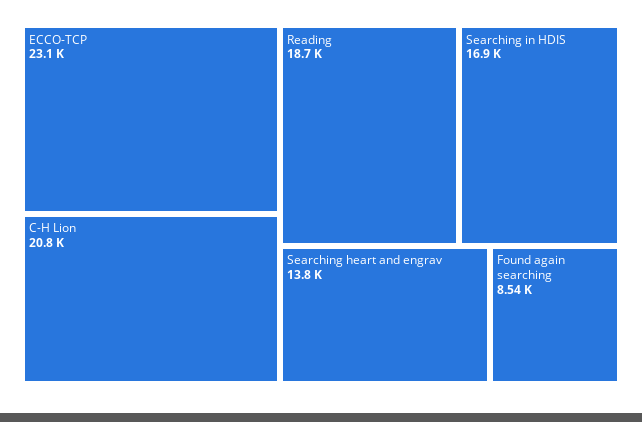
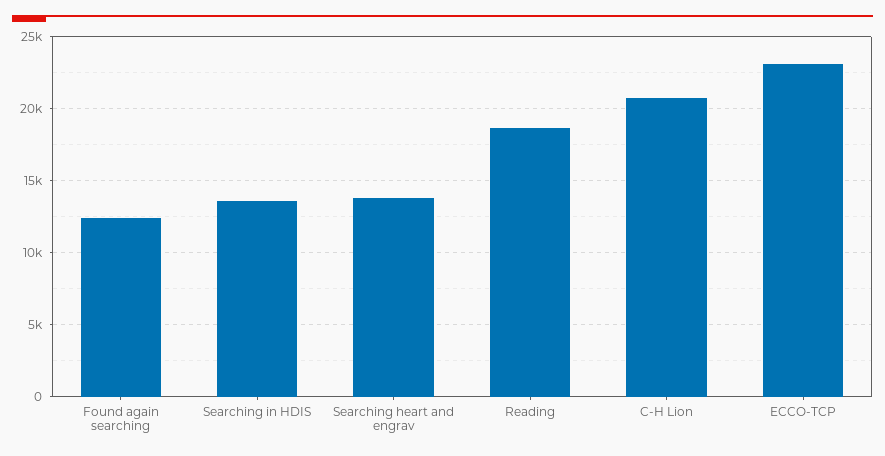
Searching in HDIS: 16900 -> 13500
Found again searching: 8540 -> 12500

